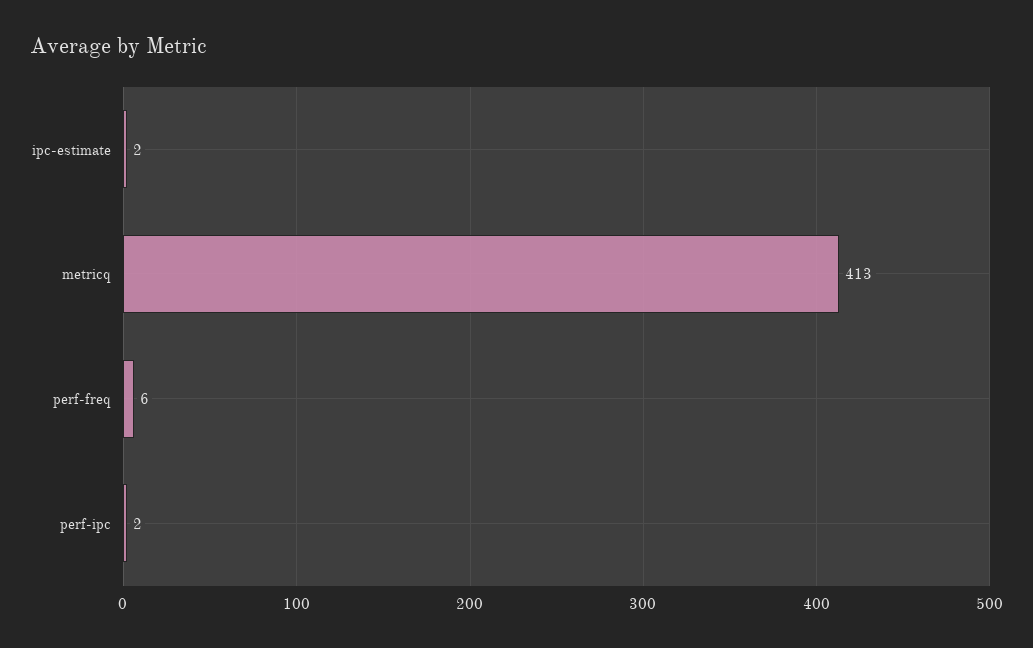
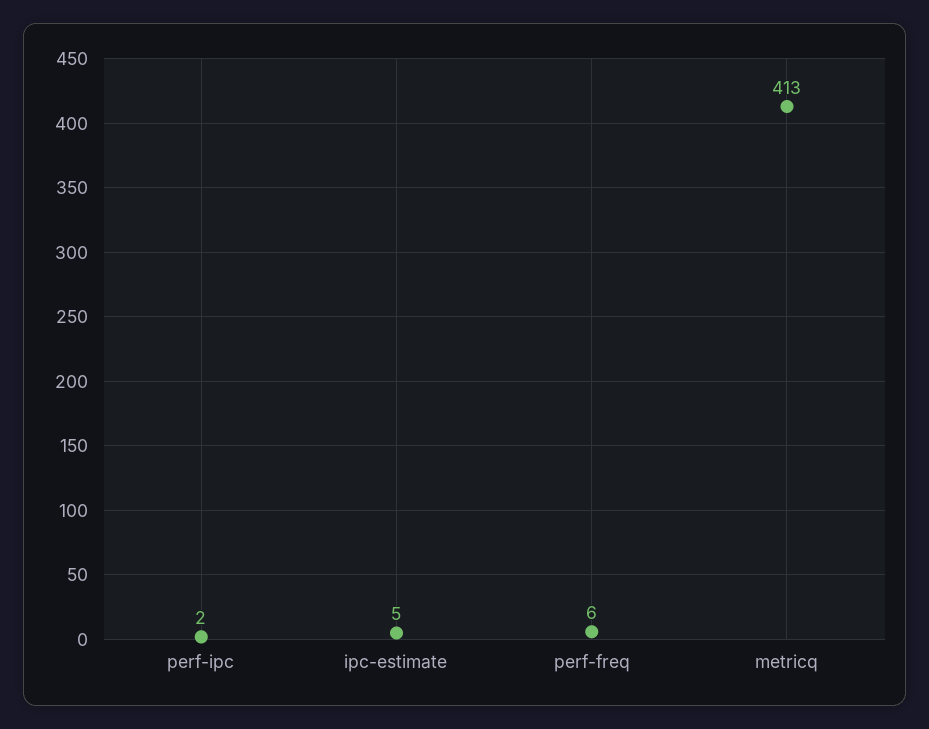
ipc-estimate: 2 -> 5

